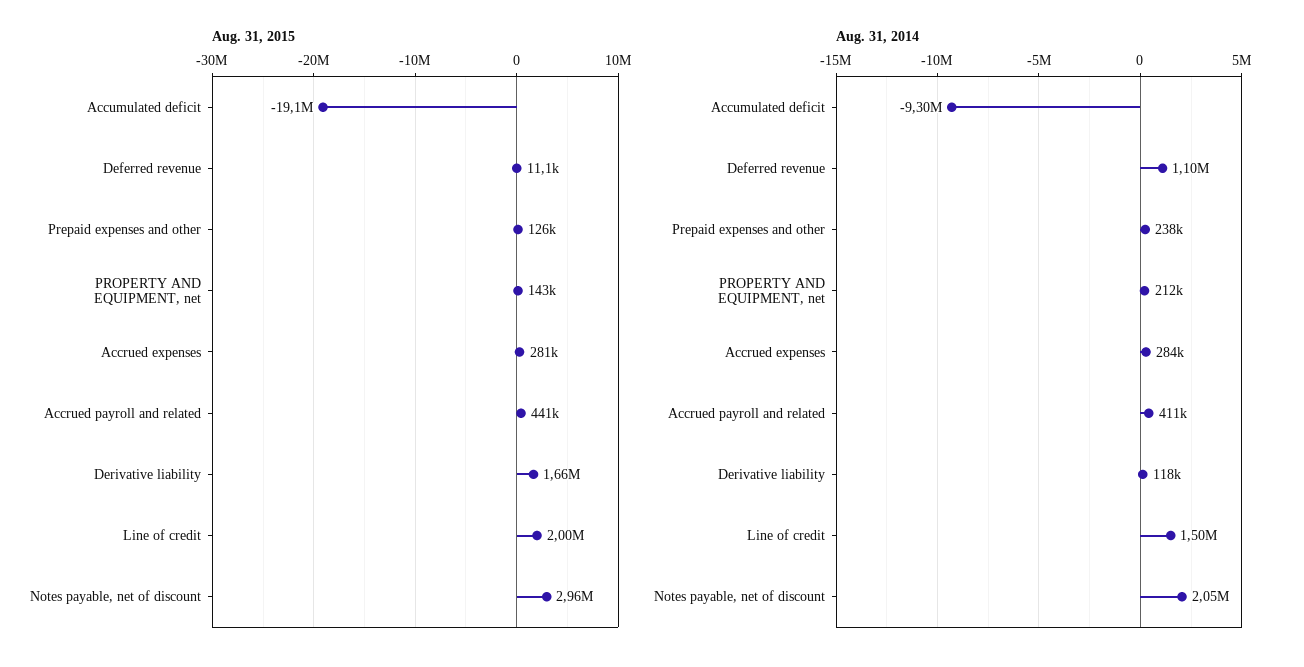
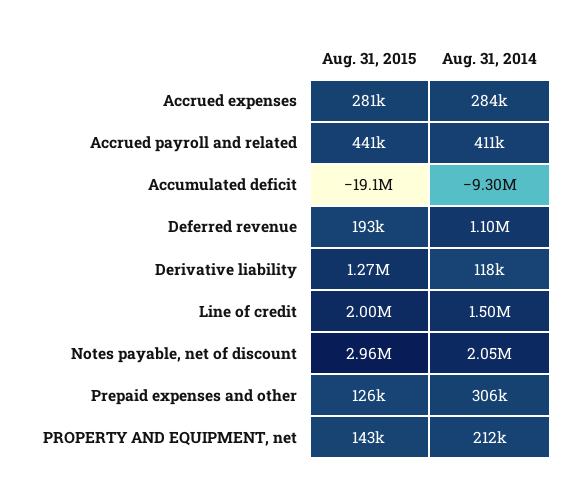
Aug. 31, 2015, Deferred revenue: 11100 -> 193000
Aug. 31, 2015, Derivative liability: 1660000 -> 1270000
Aug. 31, 2014, Prepaid expenses and other: 238000 -> 306000

